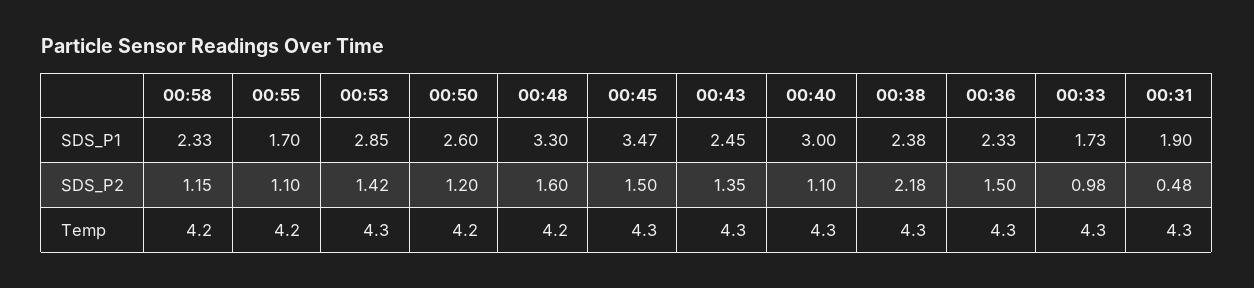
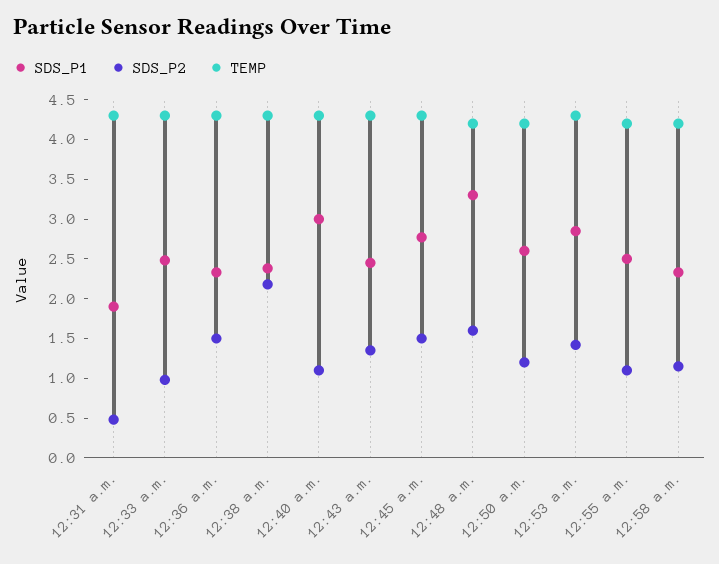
SDS_P1, 00:55: 1.7 -> 2.5
SDS_P1, 00:45: 3.47 -> 2.75
SDS_P1, 00:33: 1.73 -> 2.5

